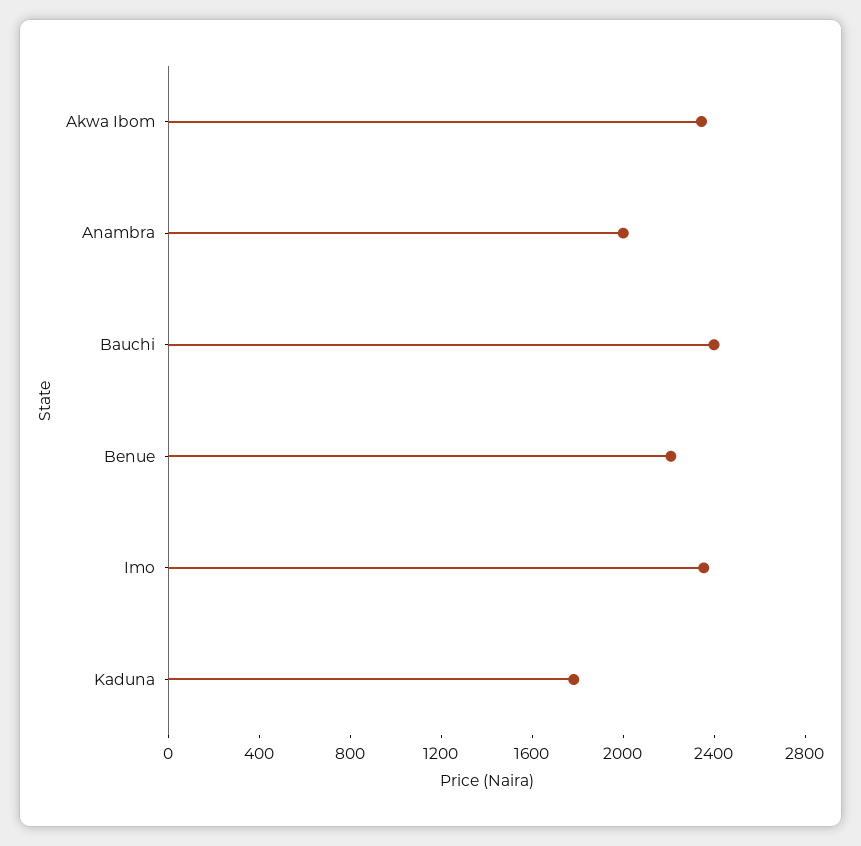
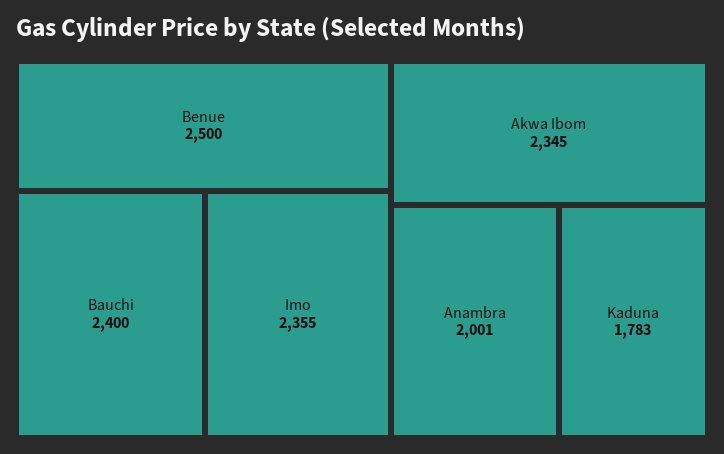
Benue: 2200 -> 2500

